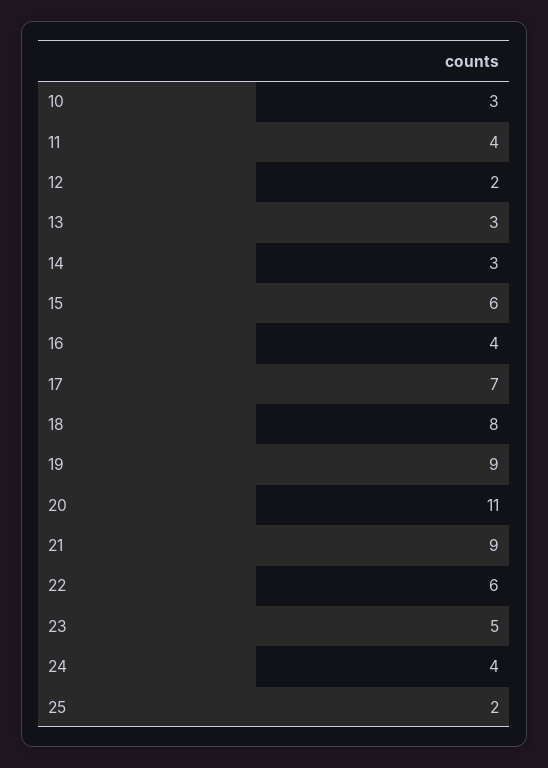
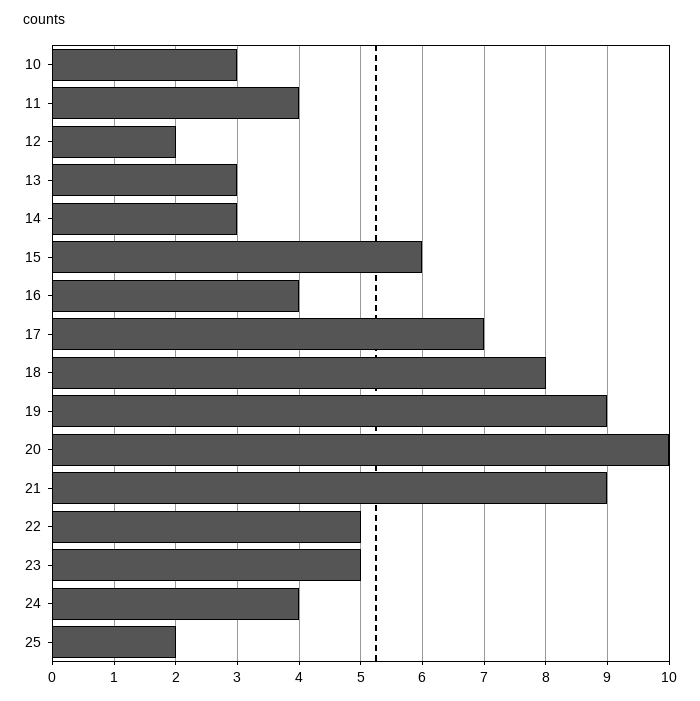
20: 11 -> 10
22: 6 -> 5

